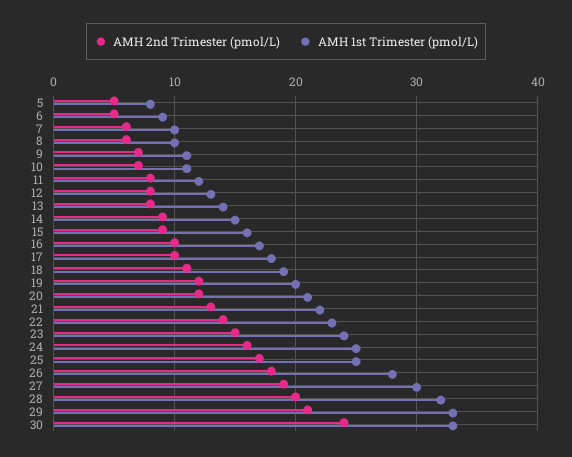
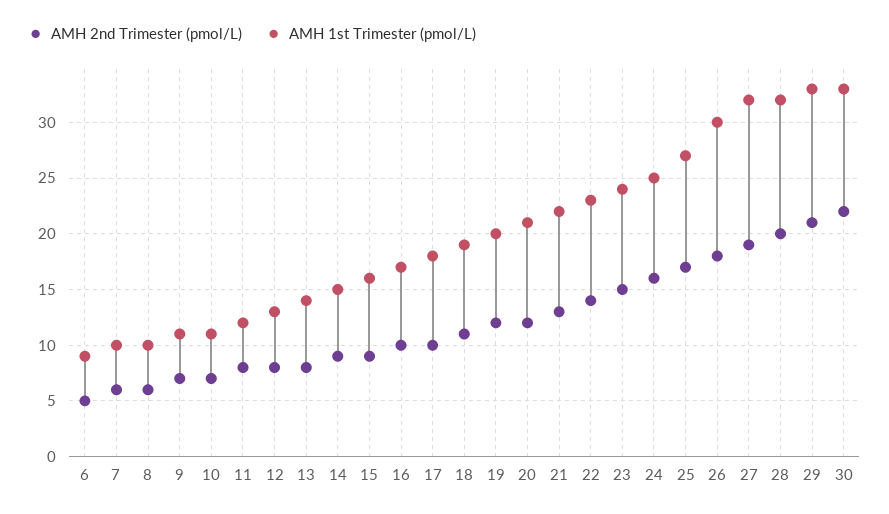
AMH 2nd Trimester (pmol/L), 5: 5 -> none
AMH 1st Trimester (pmol/L), 5: 8 -> none
AMH 1st Trimester (pmol/L), 25: 25 -> 27
AMH 1st Trimester (pmol/L), 26: 28 -> 30
AMH 1st Trimester (pmol/L), 27: 30 -> 32
AMH 2nd Trimester (pmol/L), 30: 24 -> 22

